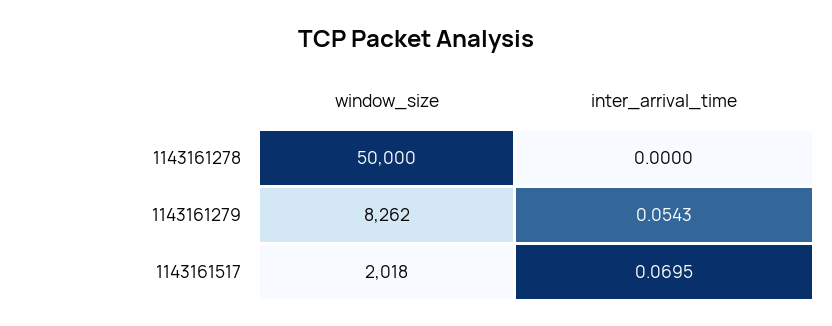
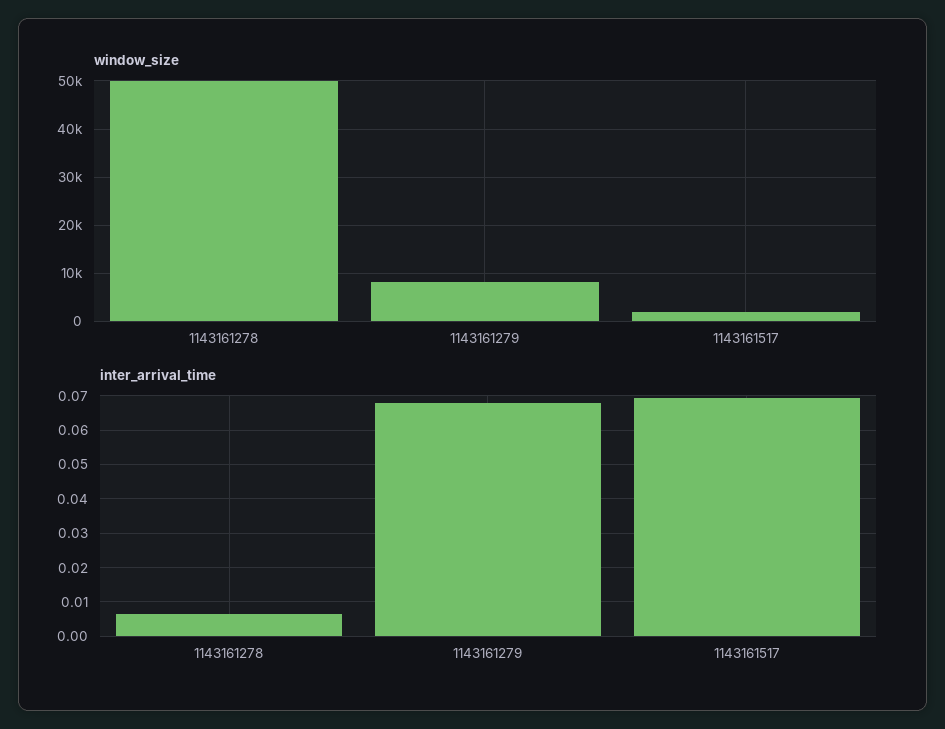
inter_arrival_time, 1143161278: 0 -> 0.006
inter_arrival_time, 1143161279: 0.0543 -> 0.068

